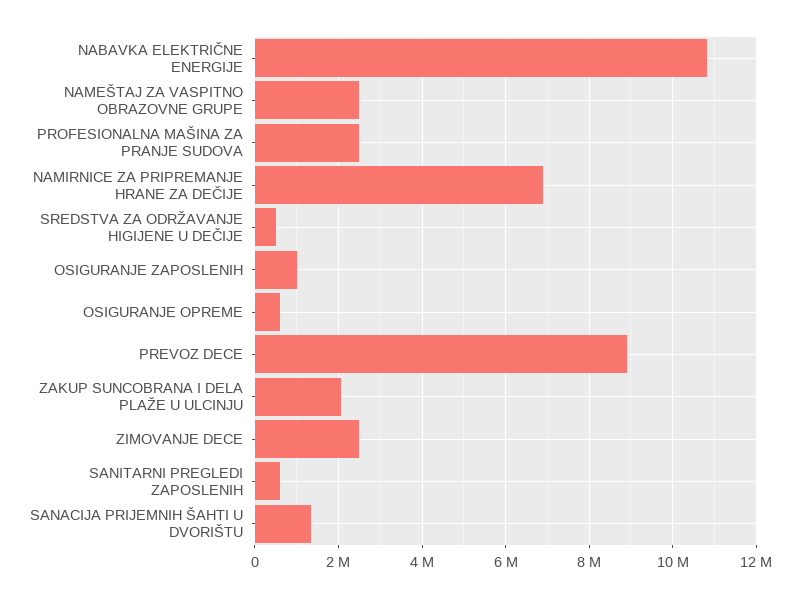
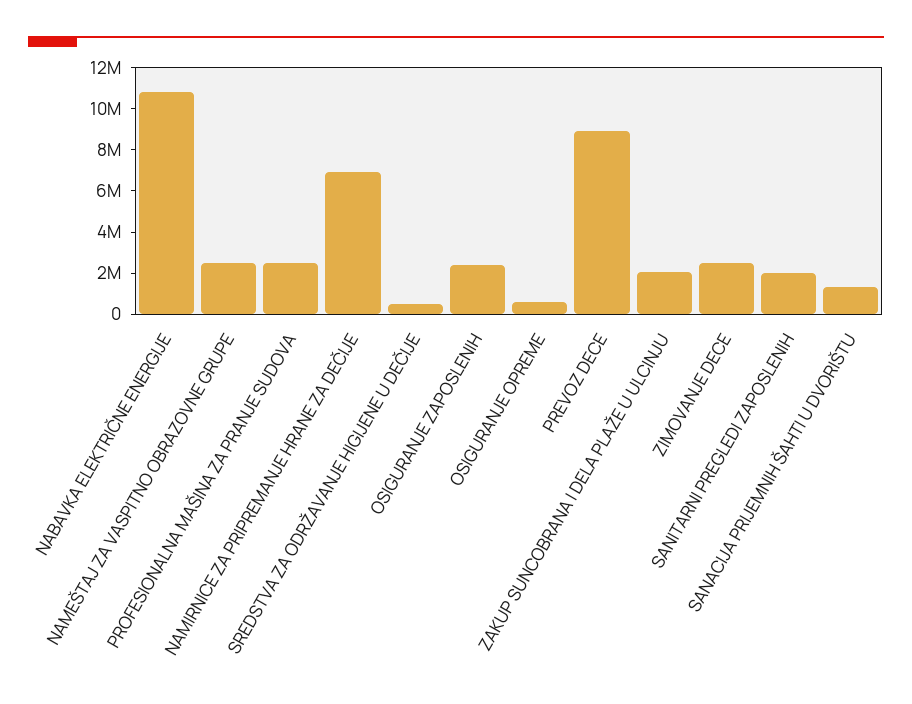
OSIGURANJE ZAPOSLENIH: 1000000 -> 2500000
SANITARNI PREGLEDI ZAPOSLENIH: 600000 -> 2000000

